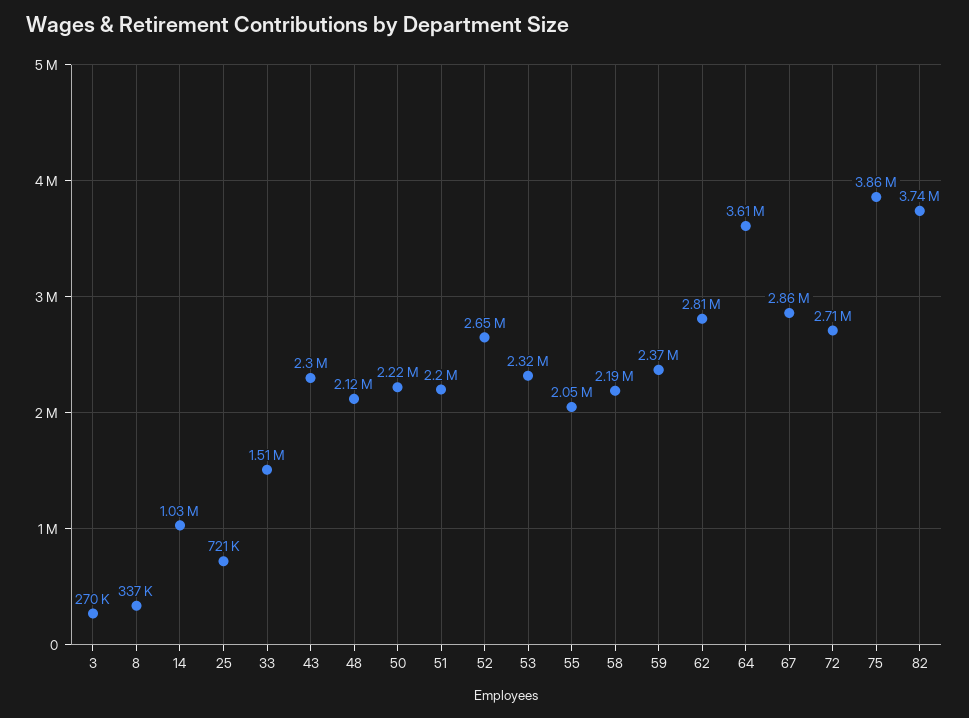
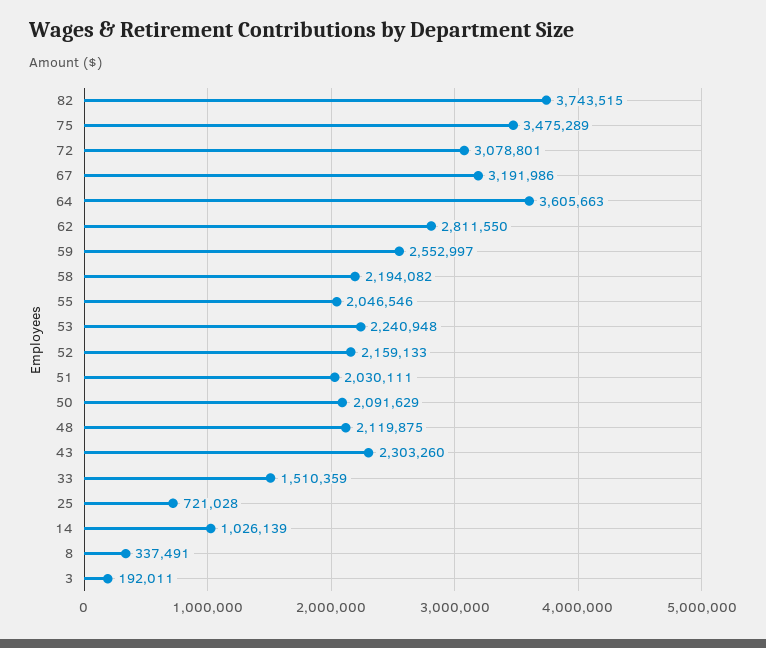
3: 270000 -> 192011
50: 2220000 -> 2091629
51: 2200000 -> 2030111
52: 2650000 -> 2159133
53: 2320000 -> 2240948
59: 2370000 -> 2552997
67: 2860000 -> 3191986
72: 2710000 -> 3078801
75: 3860000 -> 3475289

